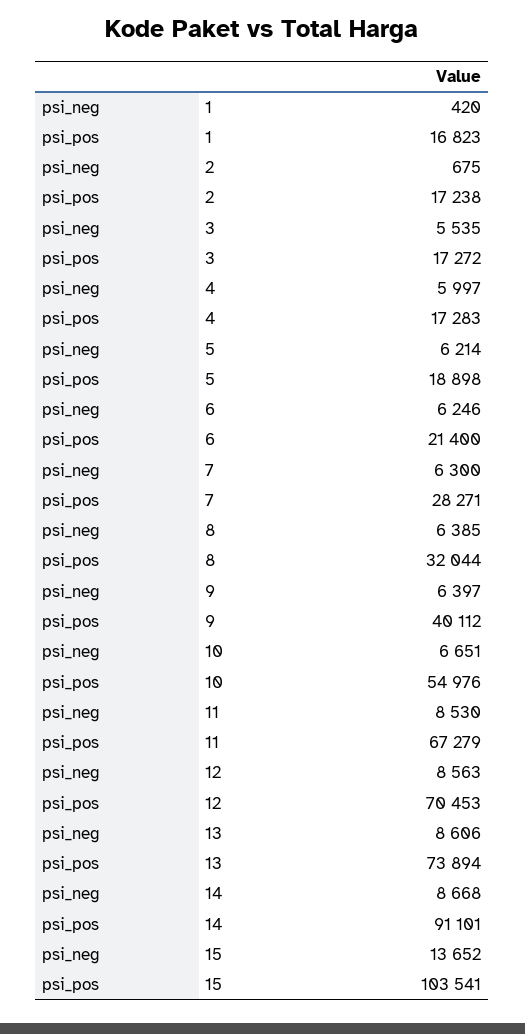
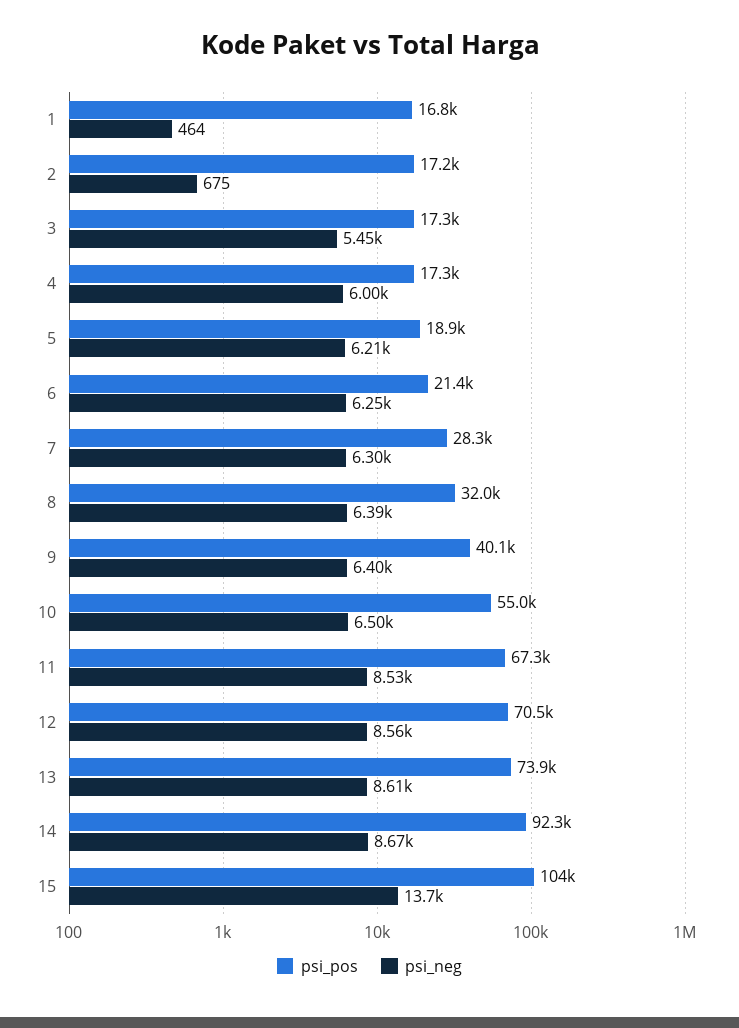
psi_neg, 1: 420 -> 464
psi_neg, 3: 5535 -> 5450
psi_neg, 10: 6651 -> 6500
psi_pos, 14: 91101 -> 92300

